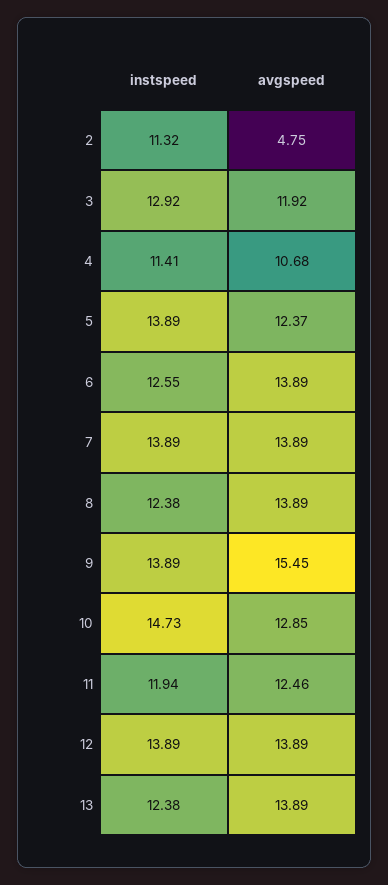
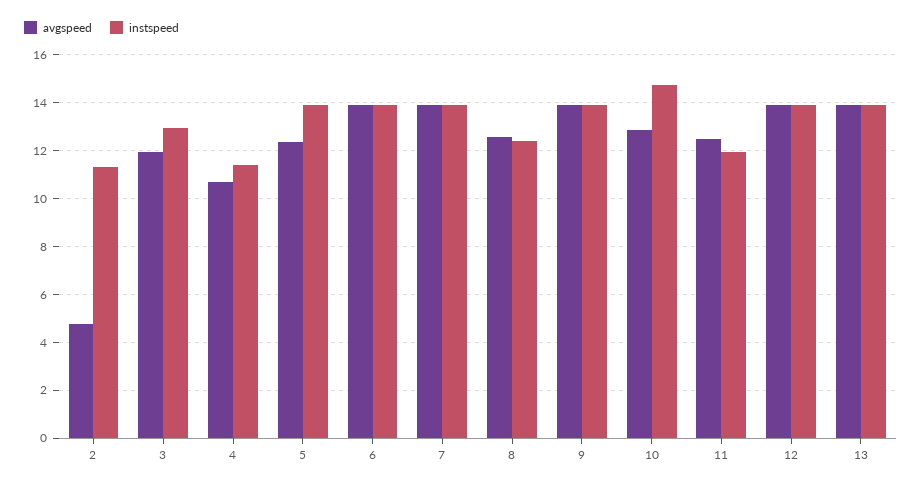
instspeed, 6: 12.55 -> 14
avgspeed, 8: 13.89 -> 12.5
avgspeed, 9: 15.45 -> 14
instspeed, 13: 12.38 -> 14

